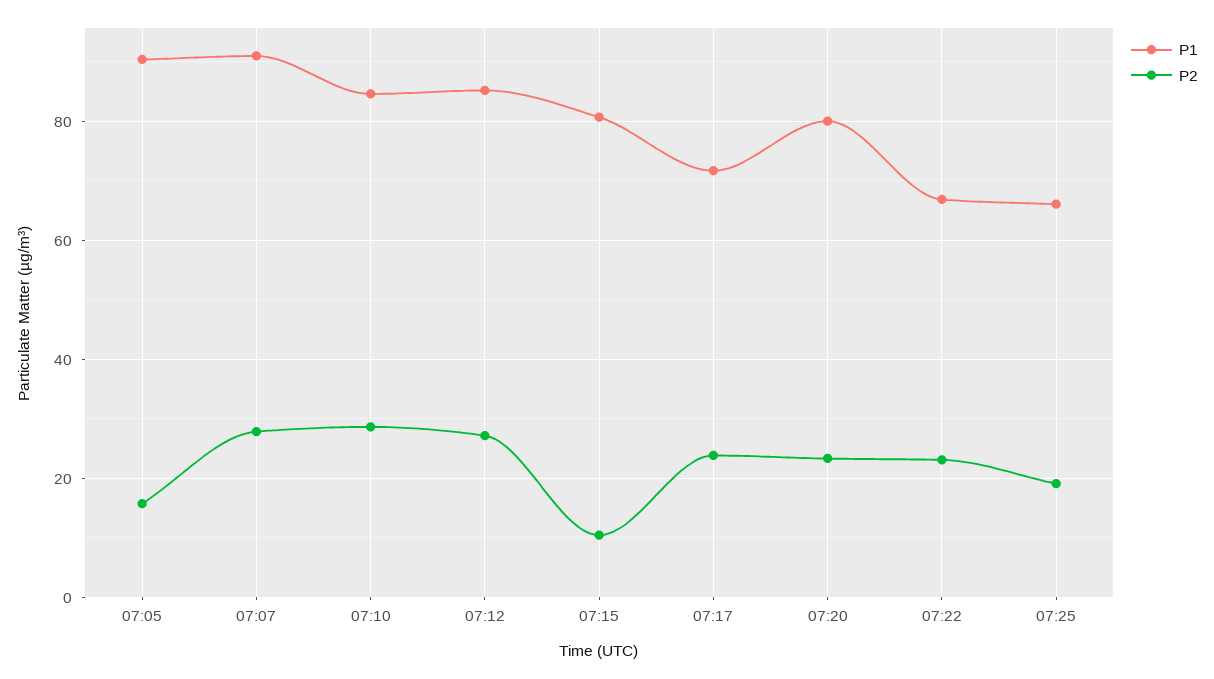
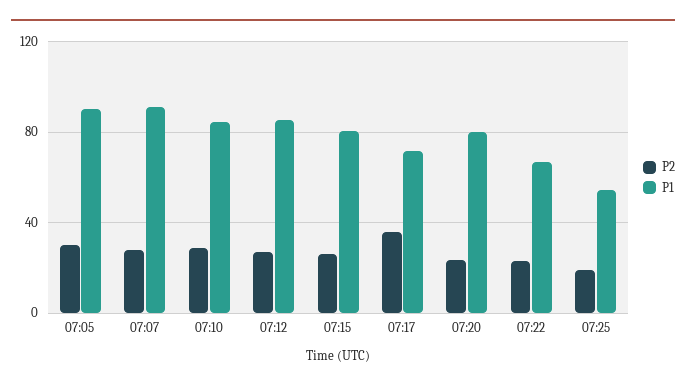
P2, 07:05: 16 -> 30
P2, 07:15: 10 -> 25
P2, 07:17: 24 -> 35
P1, 07:25: 66 -> 55

